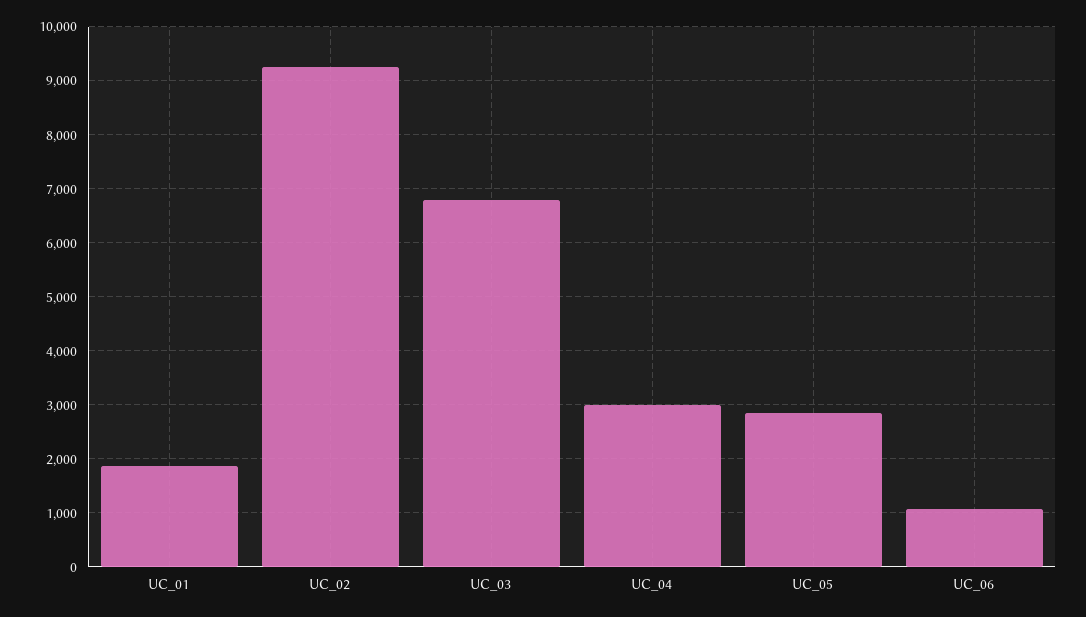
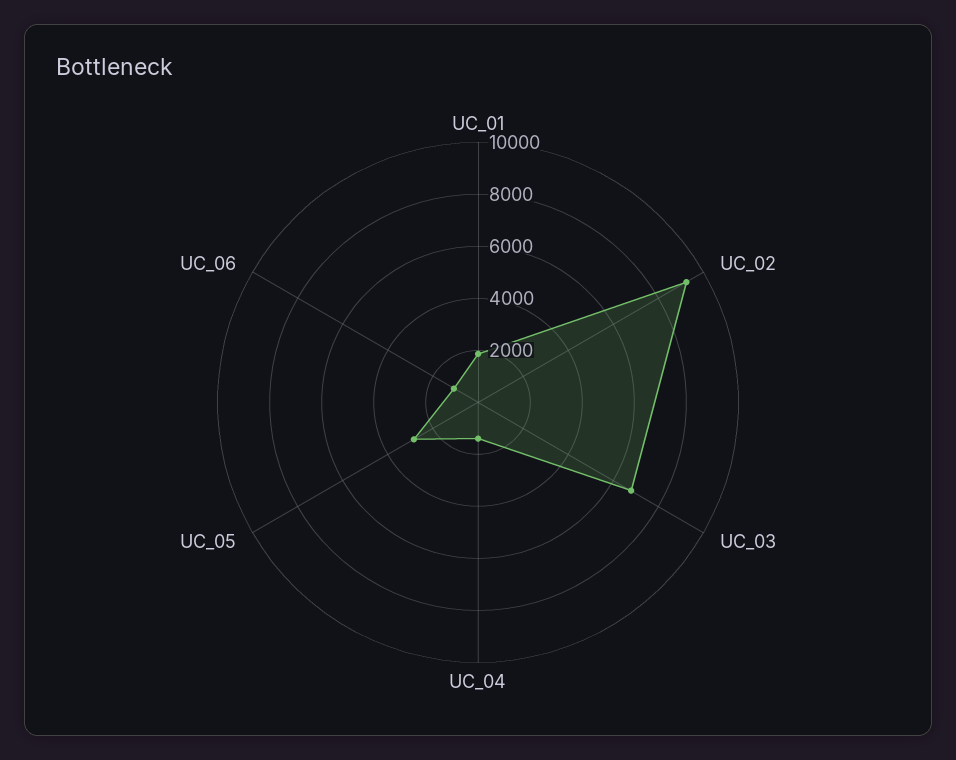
UC_04: 3000 -> 1500

